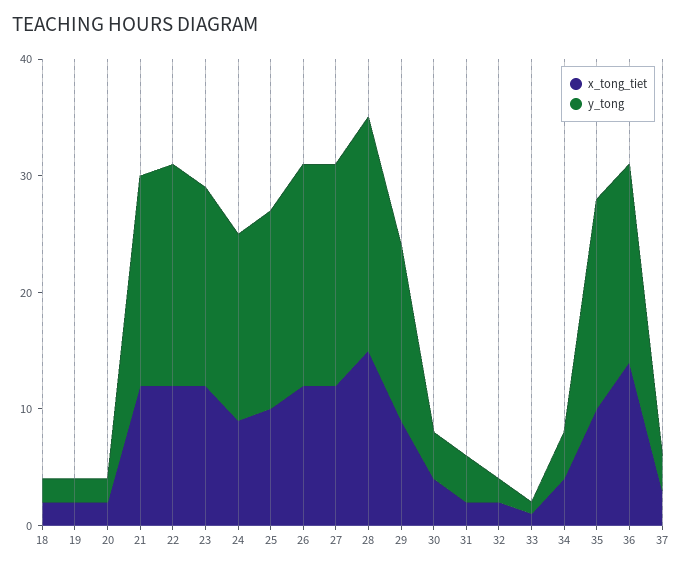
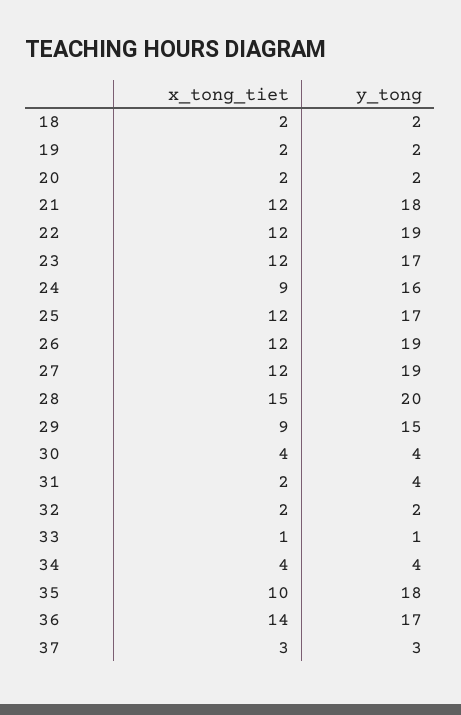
x_tong_tiet, 25: 10 -> 12

